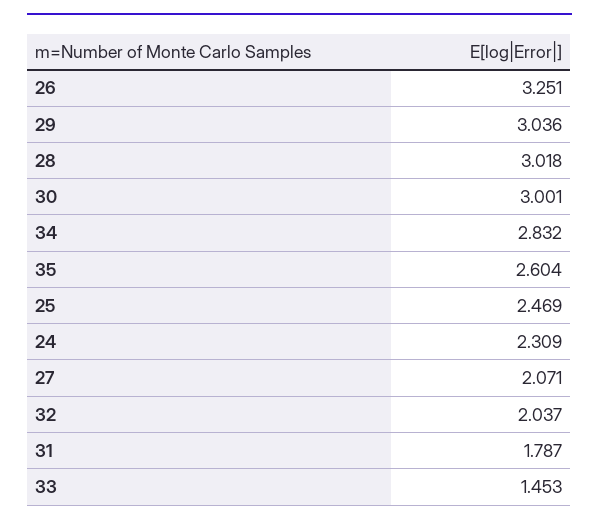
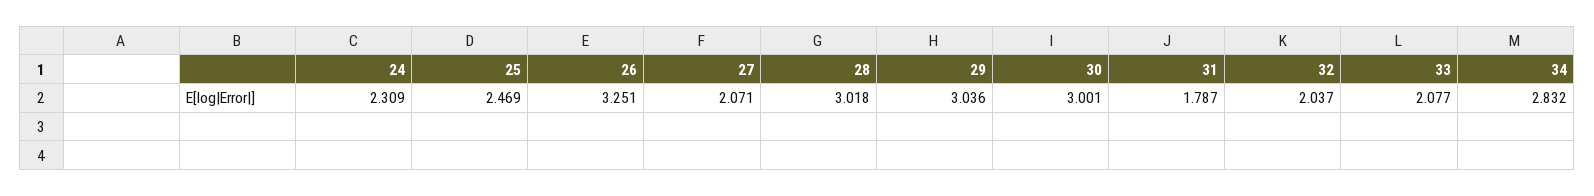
35: 2.604 -> none
33: 1.453 -> 2.077

